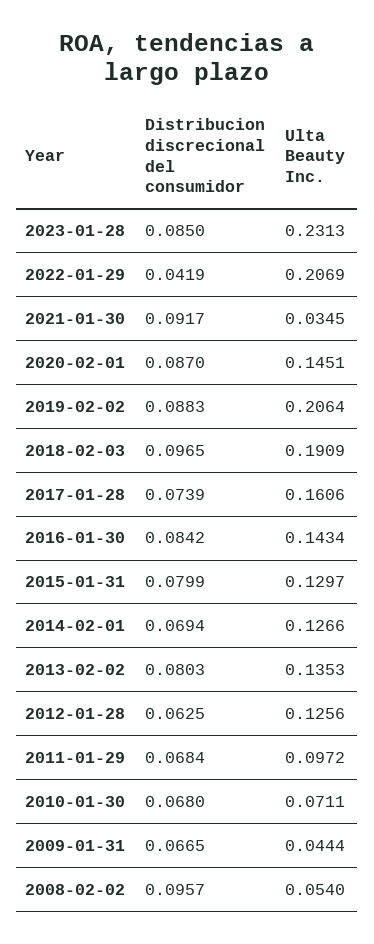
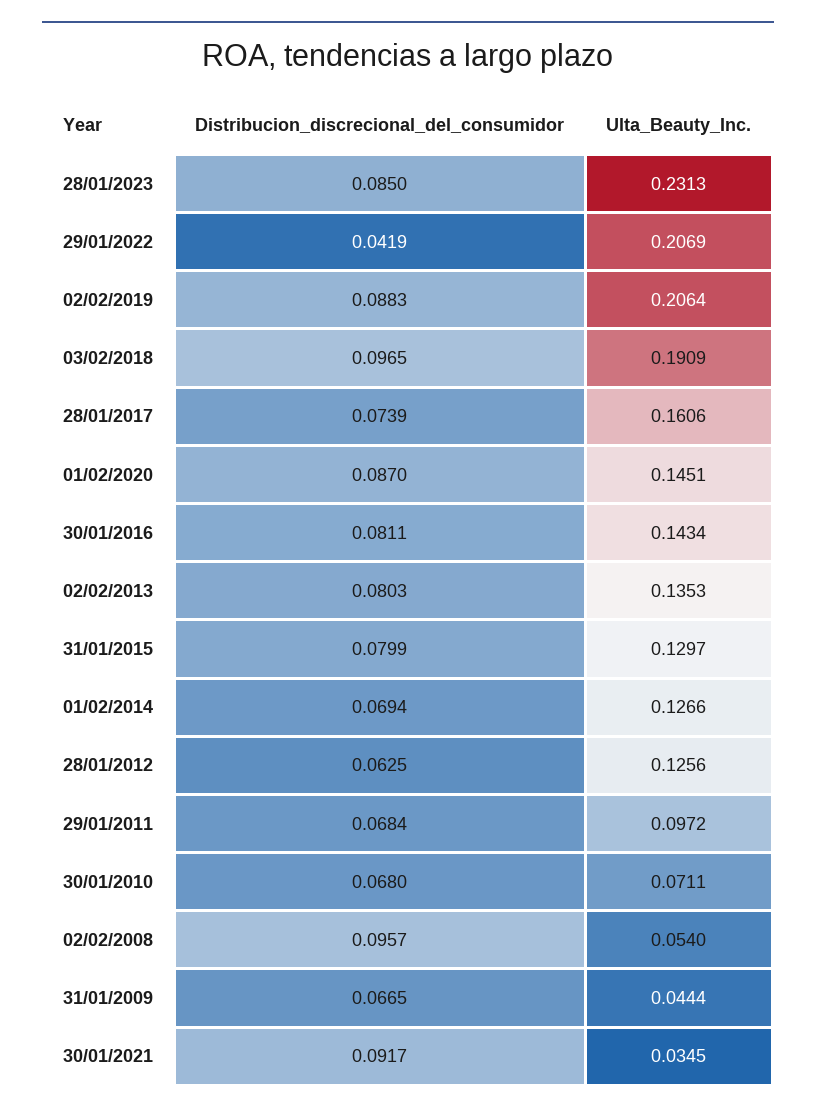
Distribucion discrecional del consumidor, 2016-01-30: 0.0842 -> 0.0811

